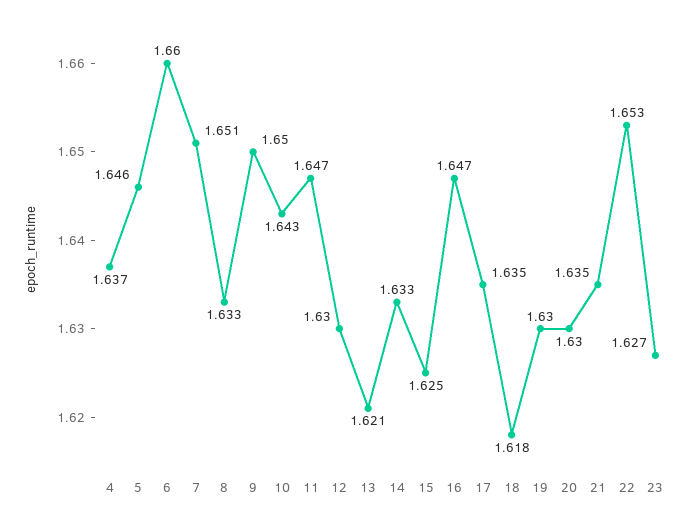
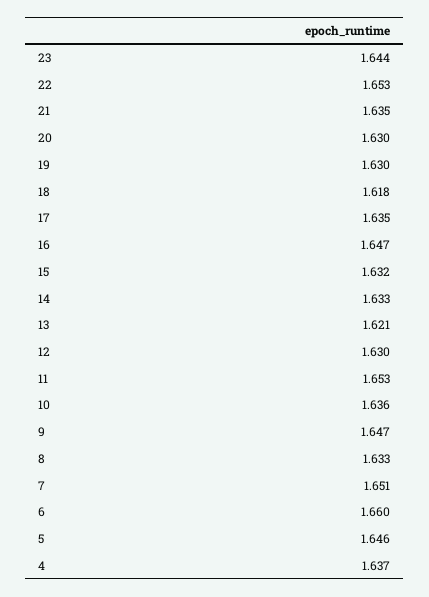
9: 1.65 -> 1.647
10: 1.643 -> 1.636
11: 1.647 -> 1.653
15: 1.625 -> 1.632
23: 1.627 -> 1.644

